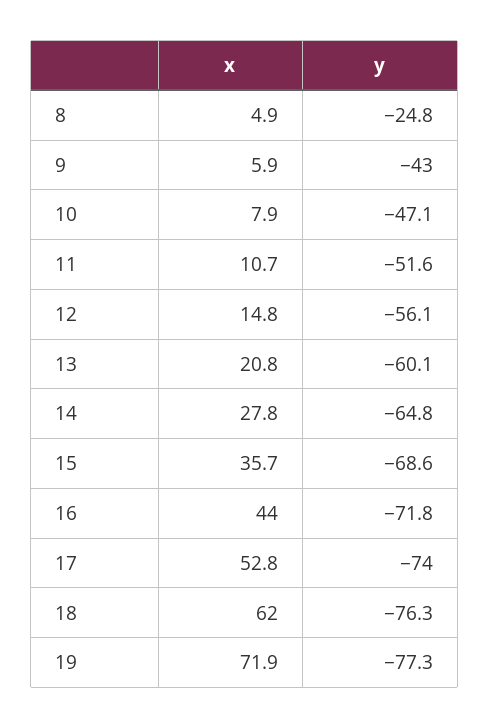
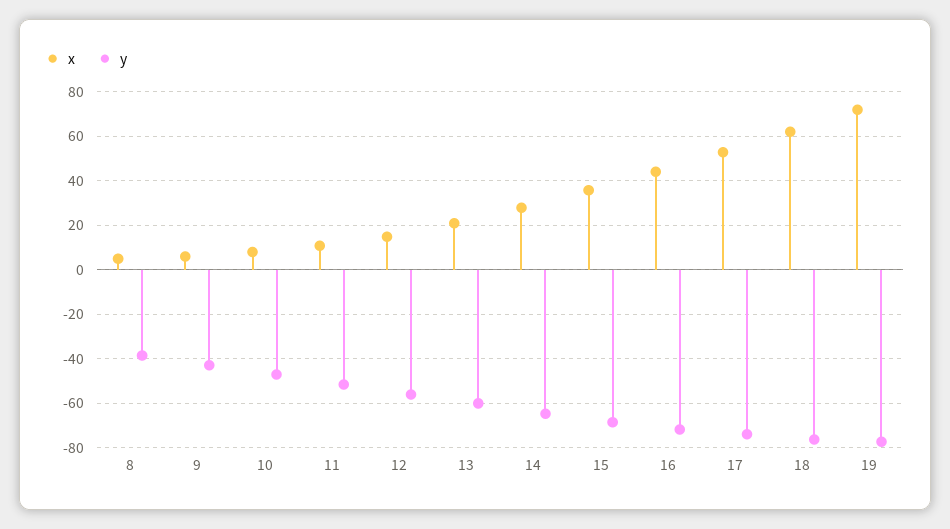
y, 8: -24.8 -> -40

